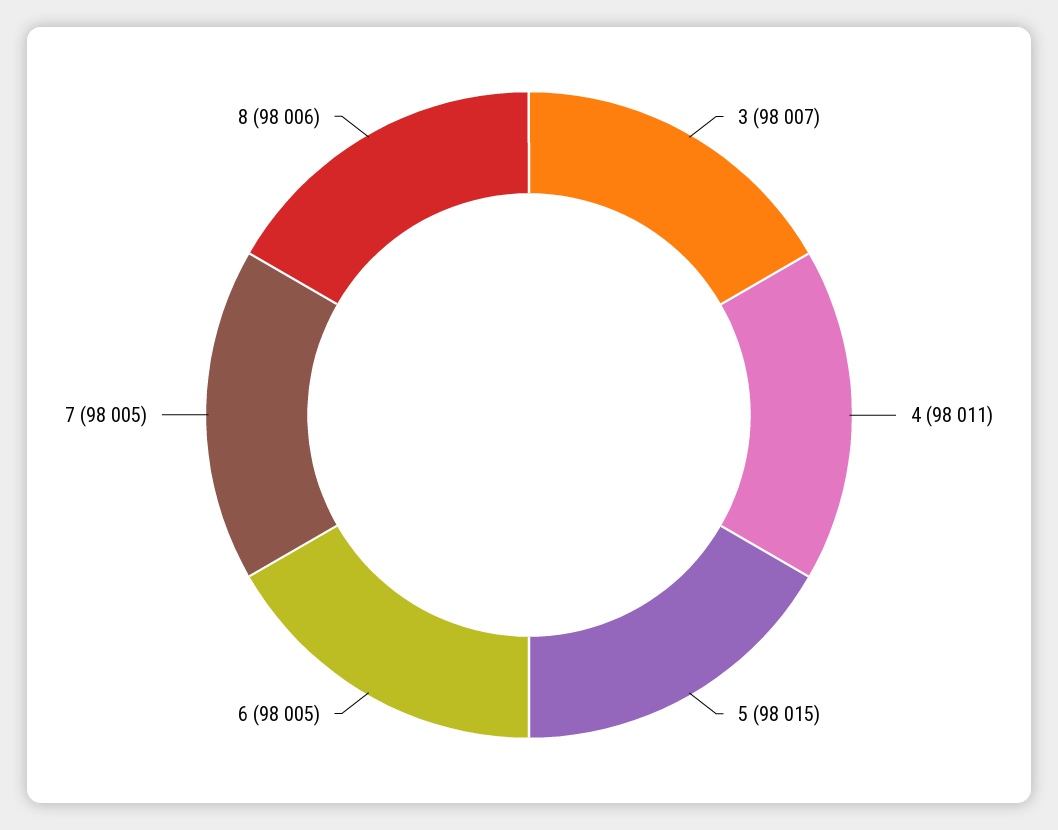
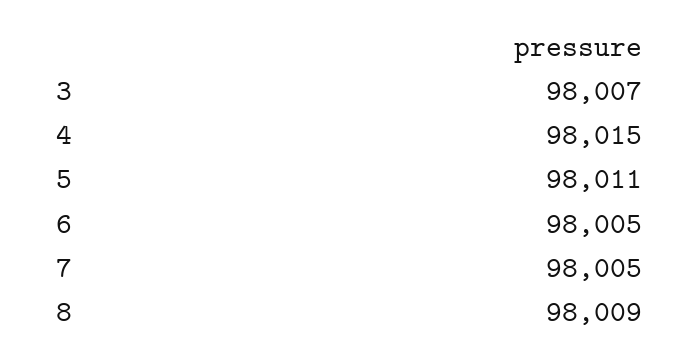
4: 98011 -> 98015
5: 98015 -> 98011
8: 98006 -> 98009

